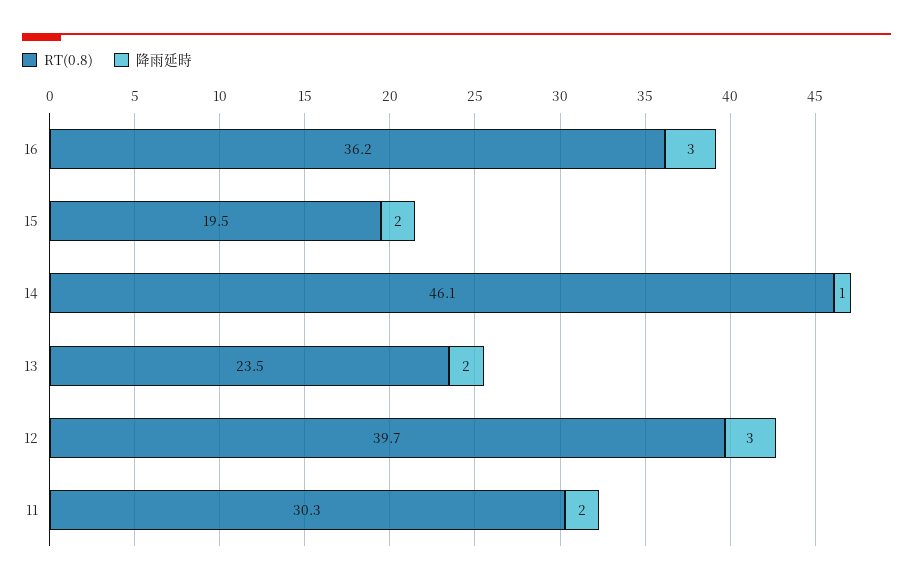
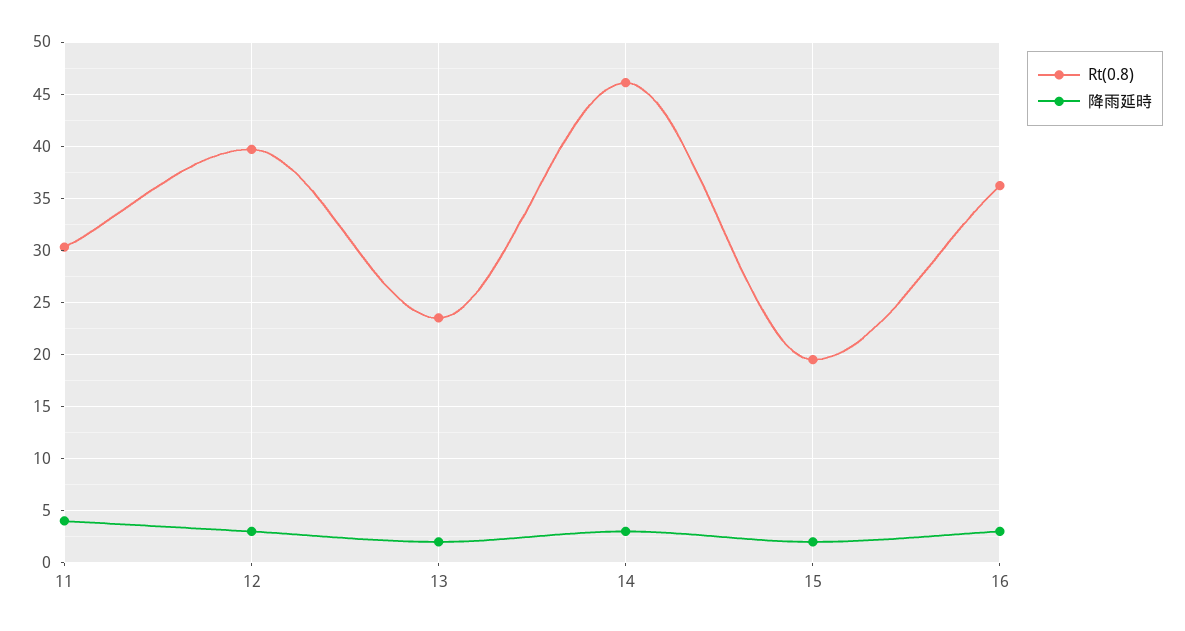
降雨延時, 14: 1 -> 3
降雨延時, 11: 2 -> 4

